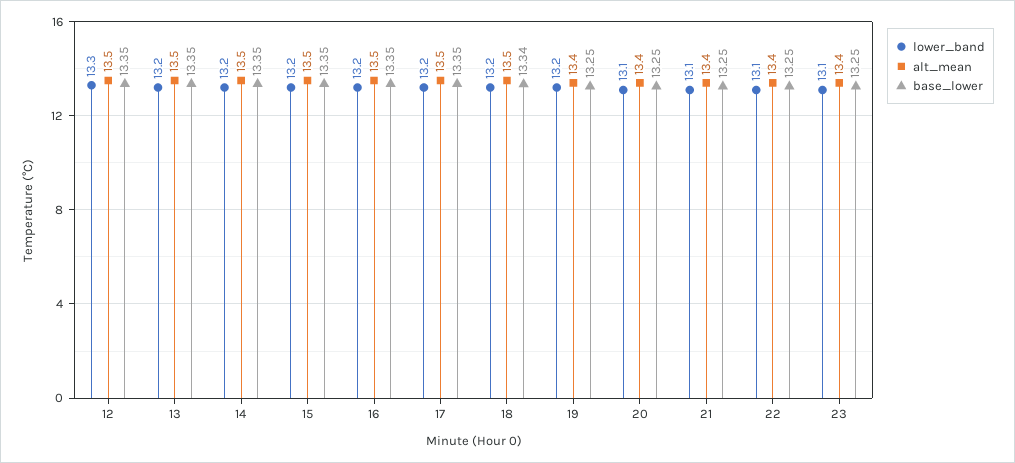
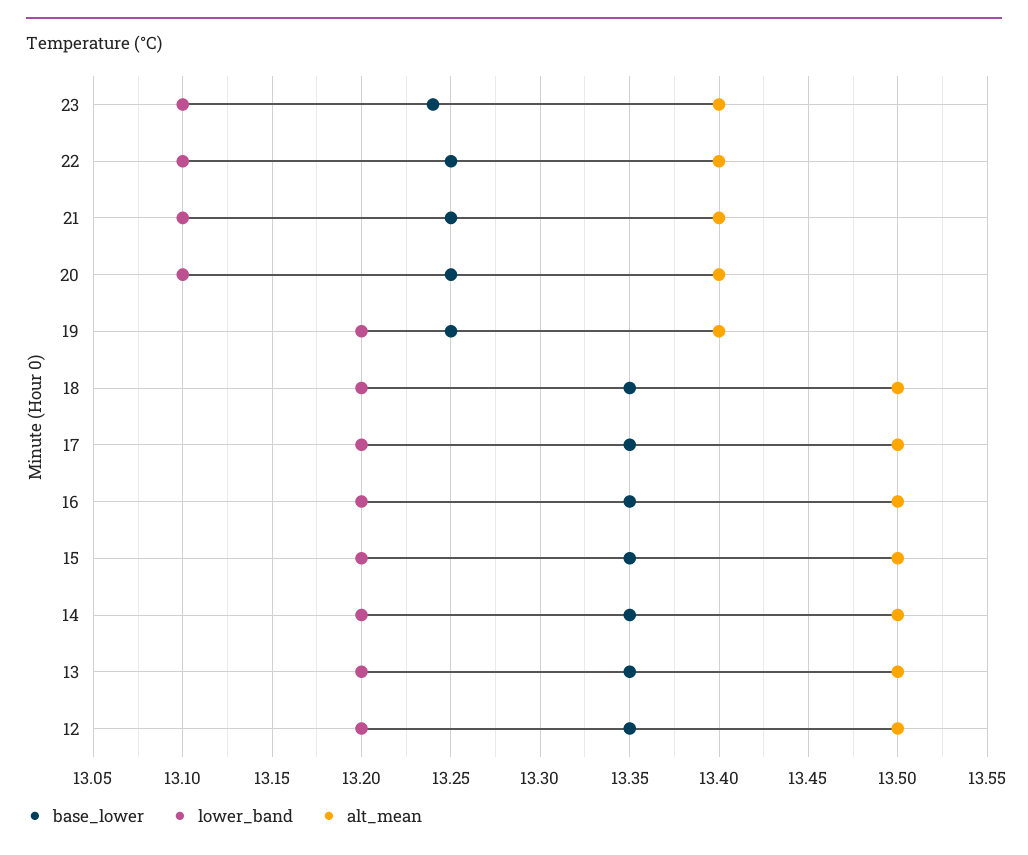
lower_band, 12: 13.3 -> 13.2
base_lower, 18: 13.34 -> 13.35
base_lower, 23: 13.25 -> 13.24

